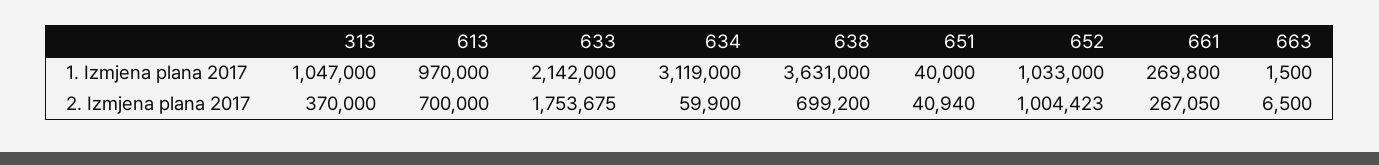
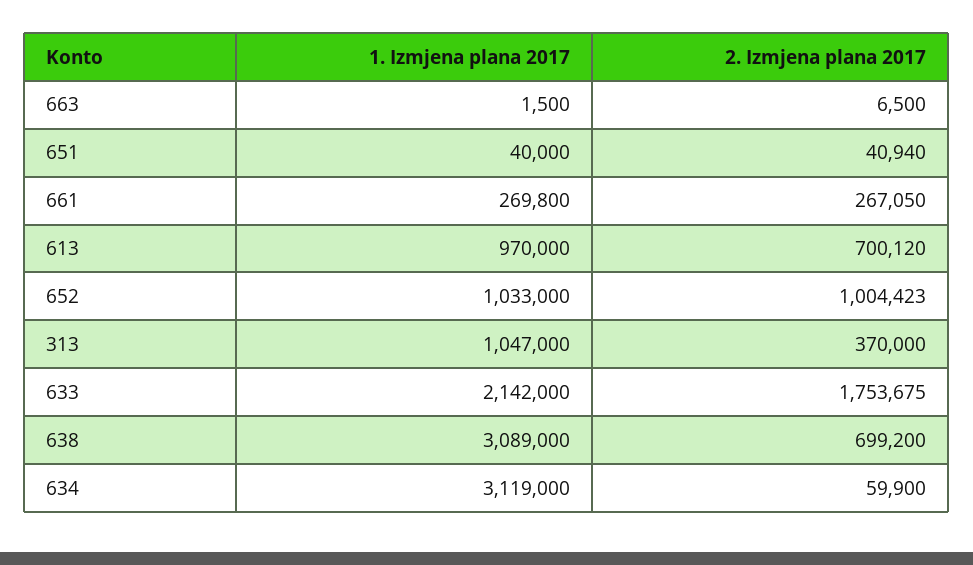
638, 1. Izmjena plana 2017: 3631000 -> 3089000
613, 2. Izmjena plana 2017: 700000 -> 700120

